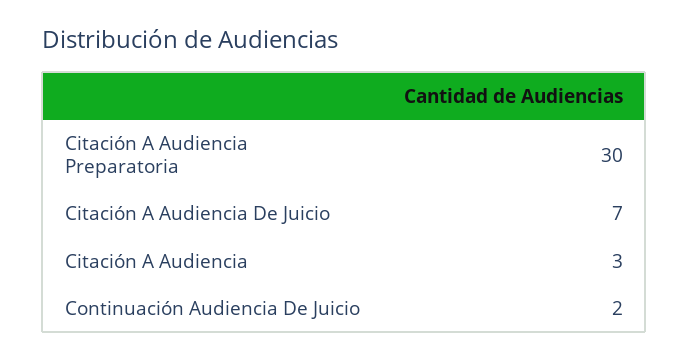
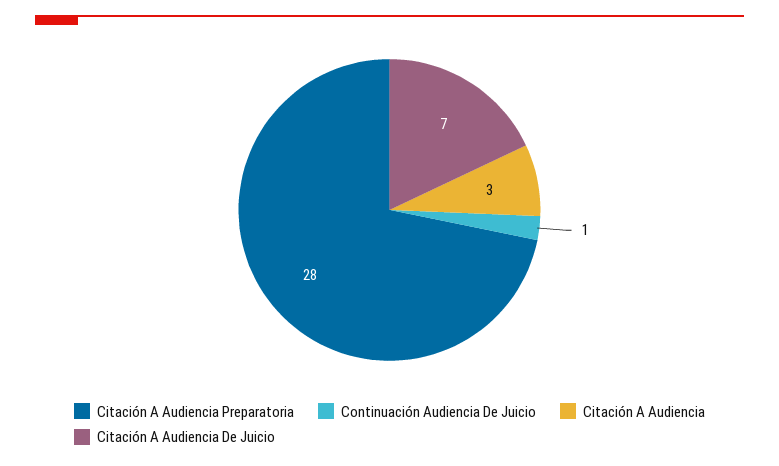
Citación A Audiencia Preparatoria: 30 -> 28
Continuación Audiencia De Juicio: 2 -> 1

